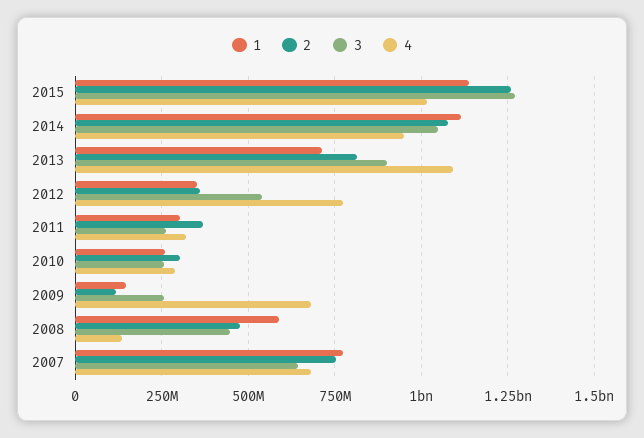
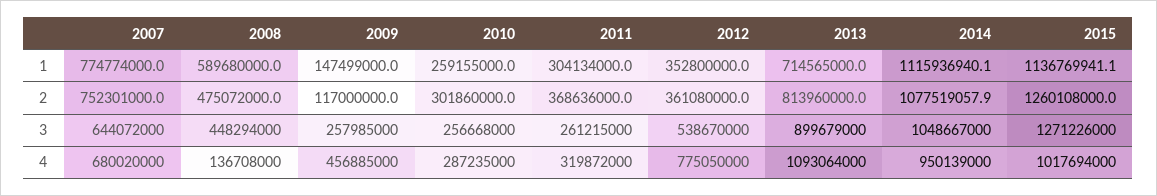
4, 2009: 675000000 -> 456885000

